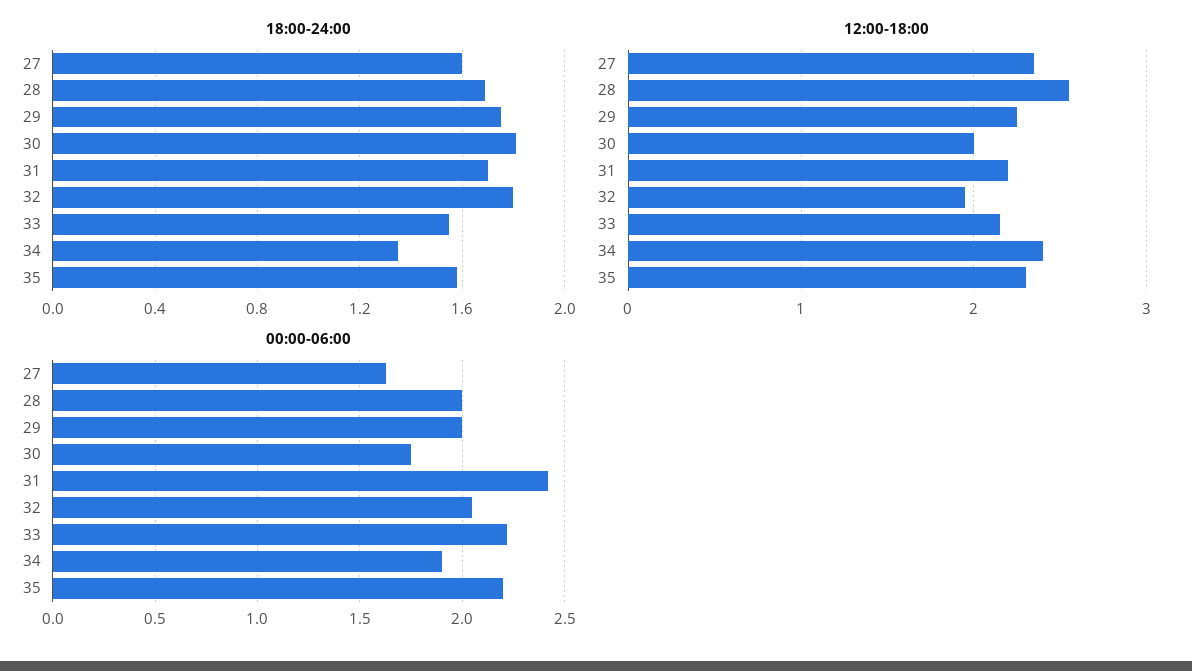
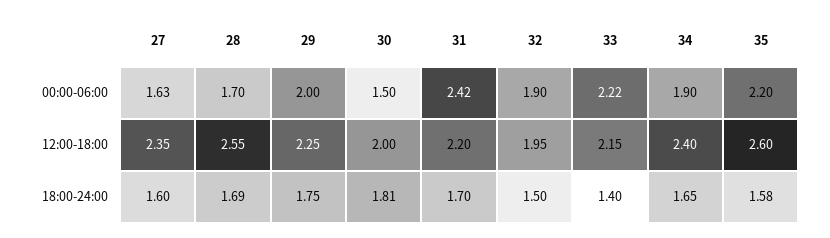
18:00-24:00, 32: 1.8 -> 1.5
18:00-24:00, 33: 1.55 -> 1.4
18:00-24:00, 34: 1.35 -> 1.65
12:00-18:00, 35: 2.3 -> 2.6
00:00-06:00, 28: 2 -> 1.7
00:00-06:00, 30: 1.75 -> 1.5
00:00-06:00, 32: 2.05 -> 1.9

